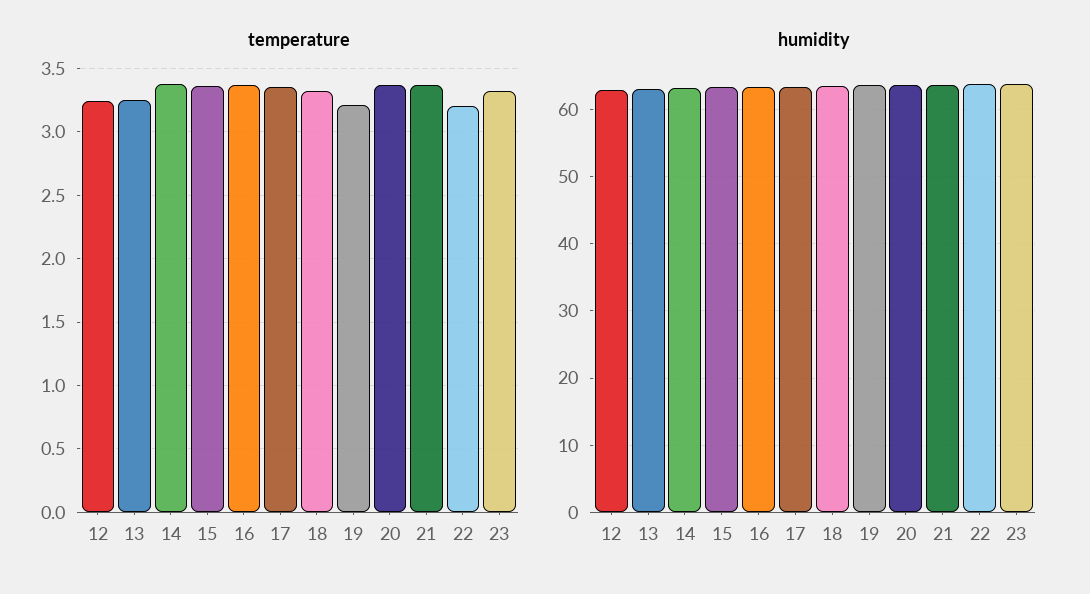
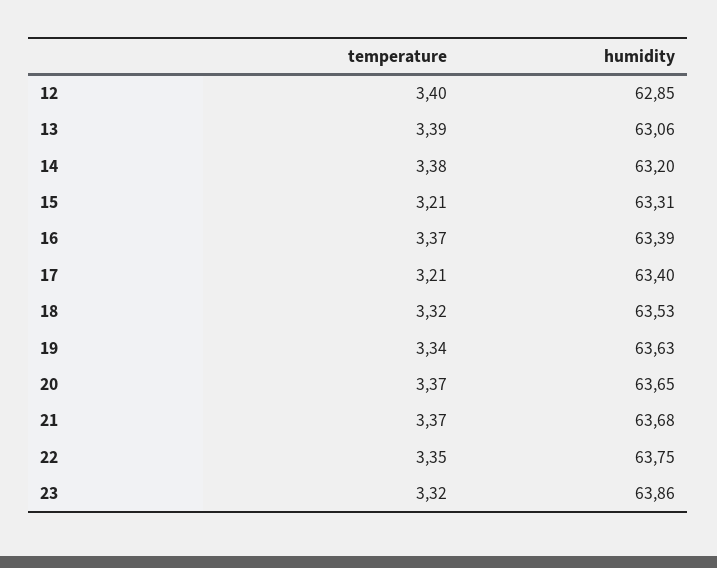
temperature, 12: 3.25 -> 3.4
temperature, 13: 3.25 -> 3.39
temperature, 15: 3.35 -> 3.21
temperature, 17: 3.35 -> 3.21
temperature, 19: 3.2 -> 3.34
temperature, 22: 3.2 -> 3.35

